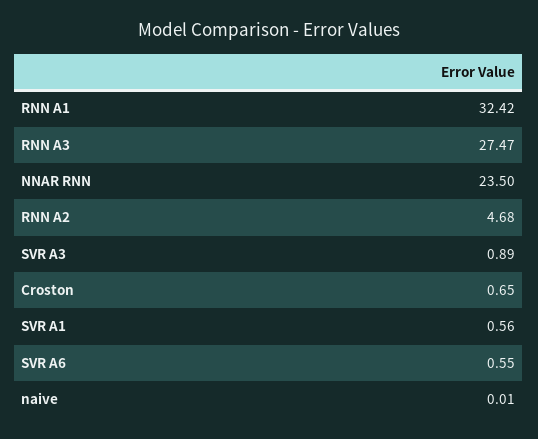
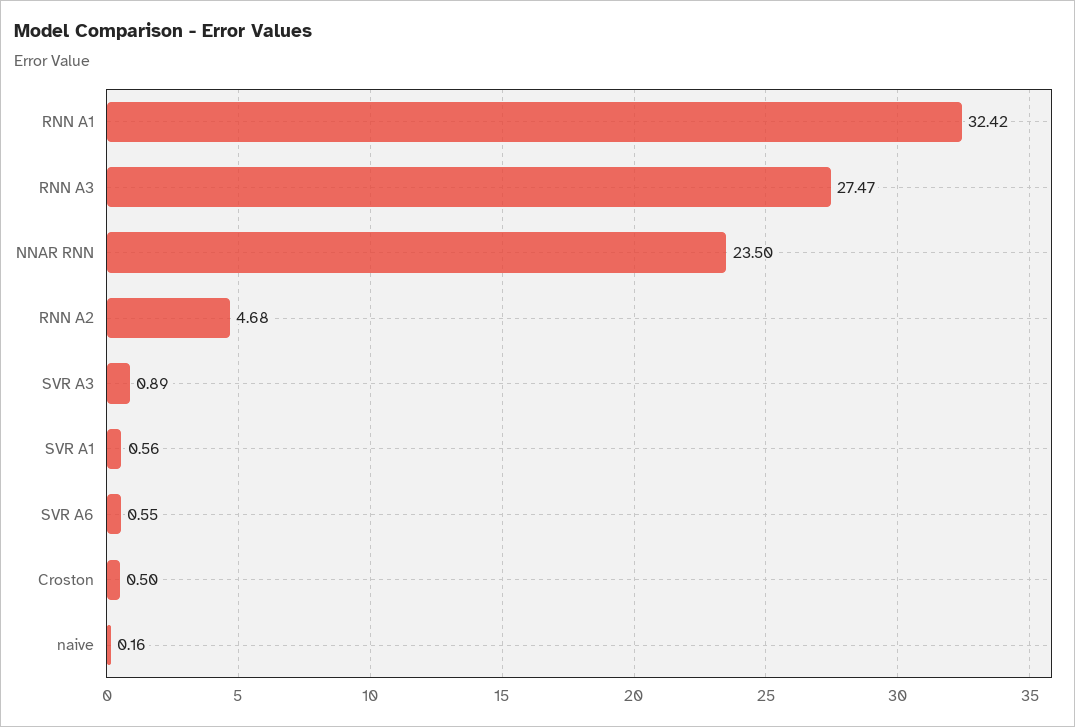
Croston: 0.65 -> 0.5
naive: 0.01 -> 0.16

